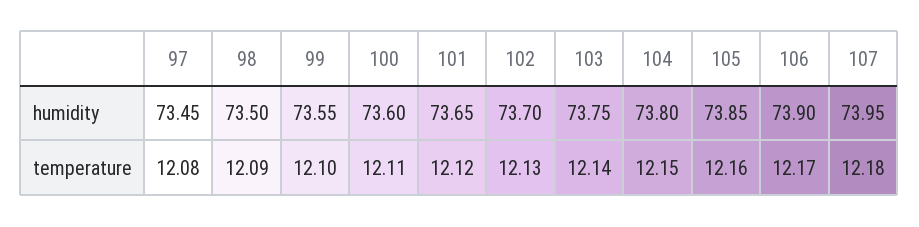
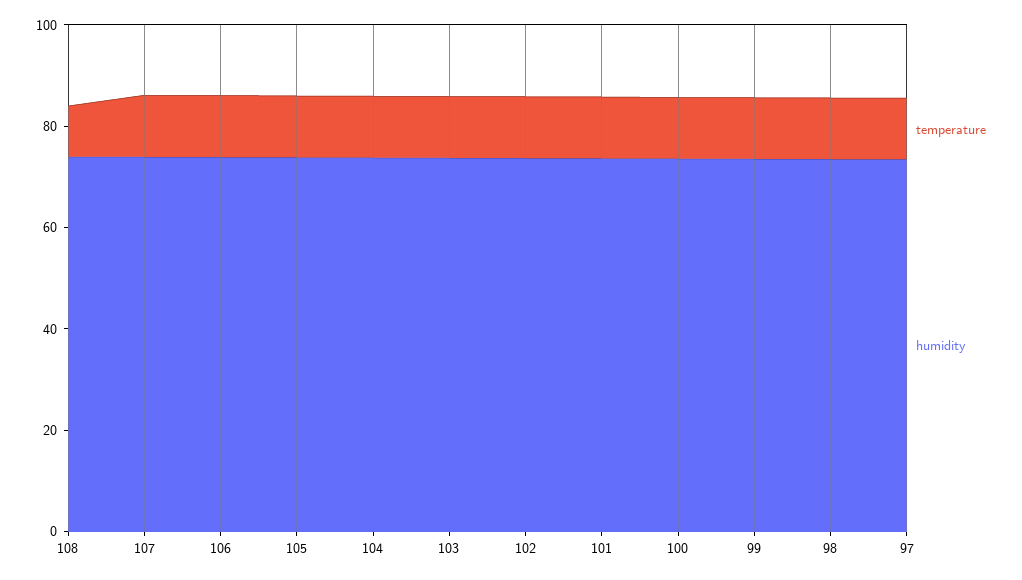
temperature, 108: none -> 10
humidity, 108: none -> 75

